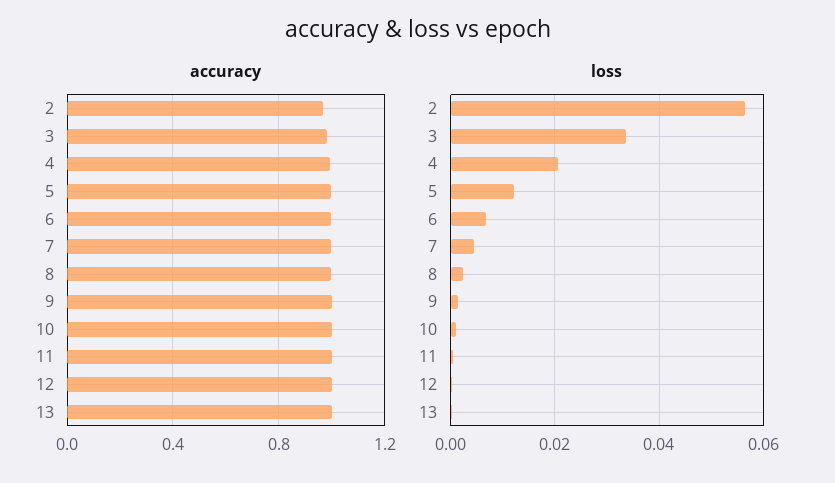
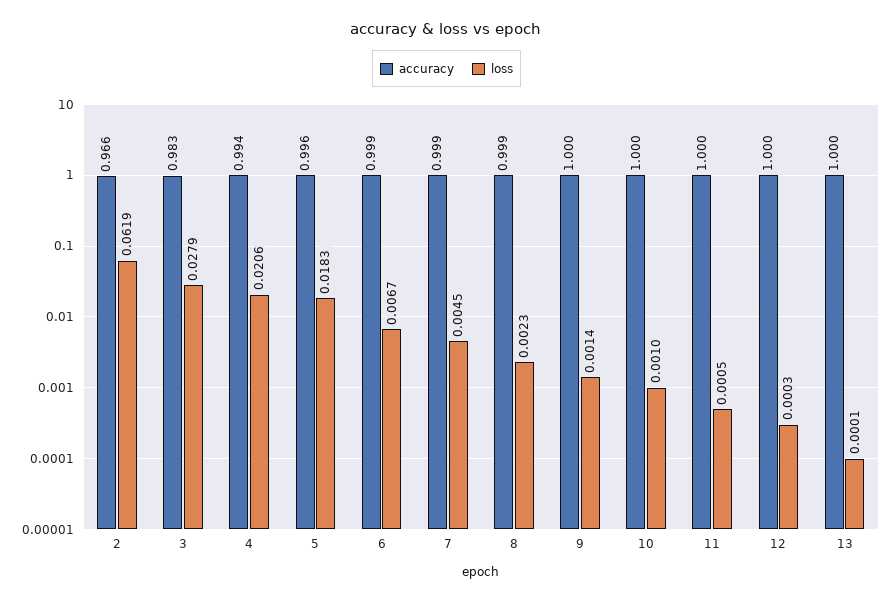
loss, 2: 0.056 -> 0.0619
loss, 3: 0.034 -> 0.0279
loss, 5: 0.012 -> 0.0183

